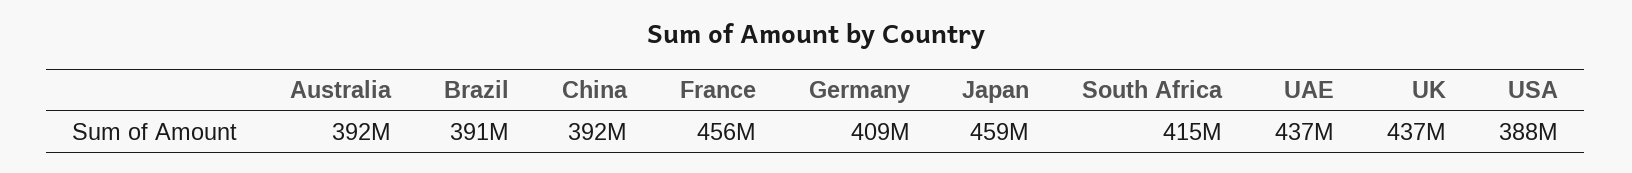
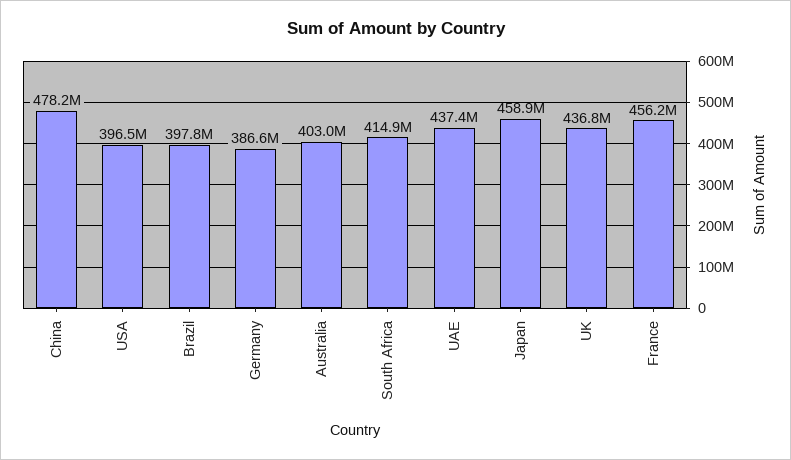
Australia: 392000000 -> 403000000
Brazil: 391000000 -> 397800000
China: 392000000 -> 478200000
Germany: 409000000 -> 386600000
USA: 388000000 -> 396500000

